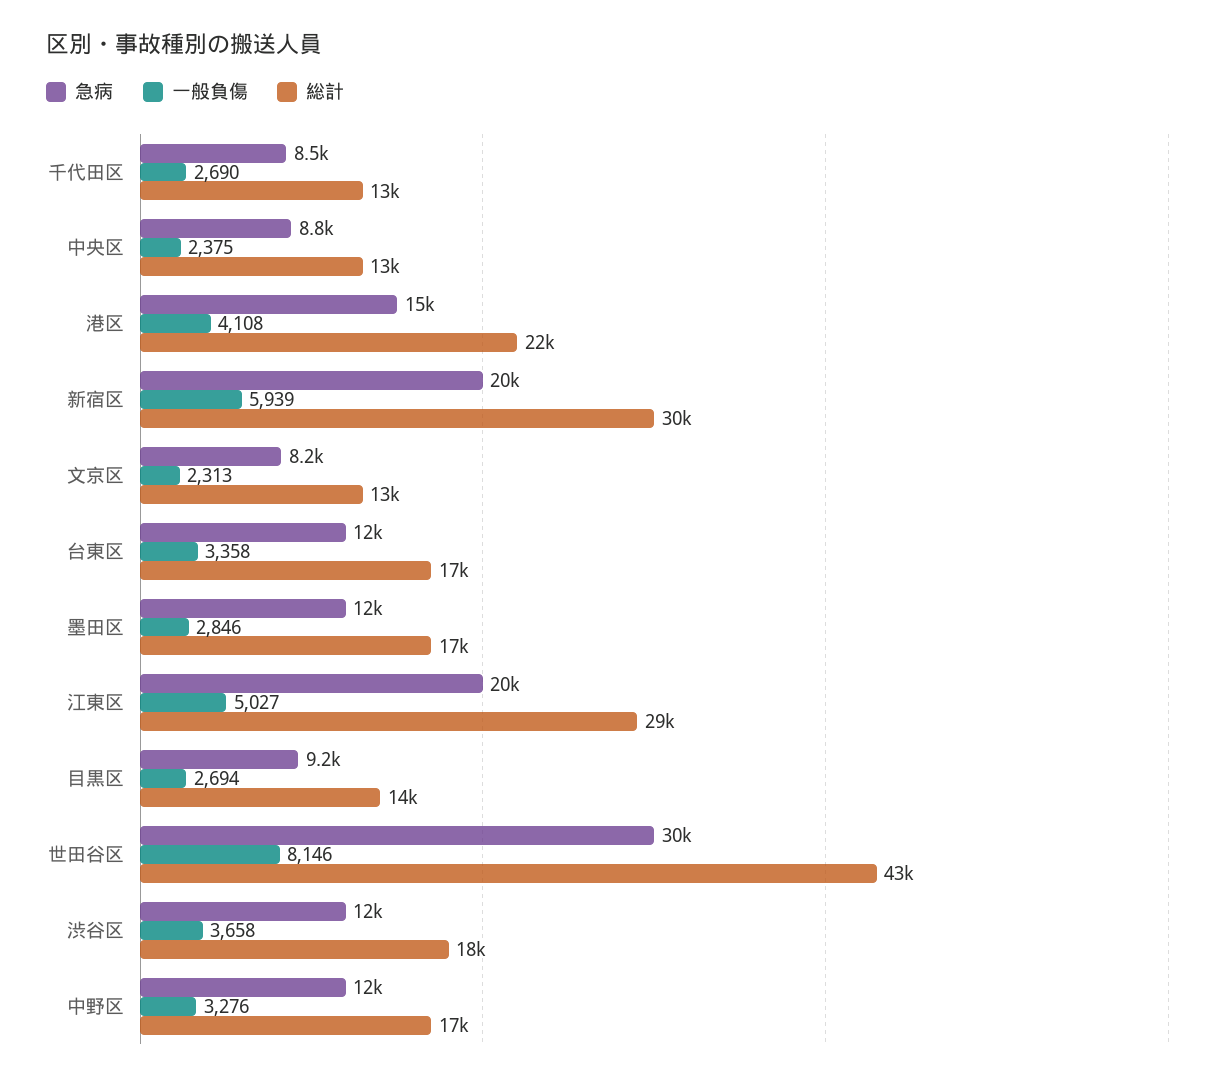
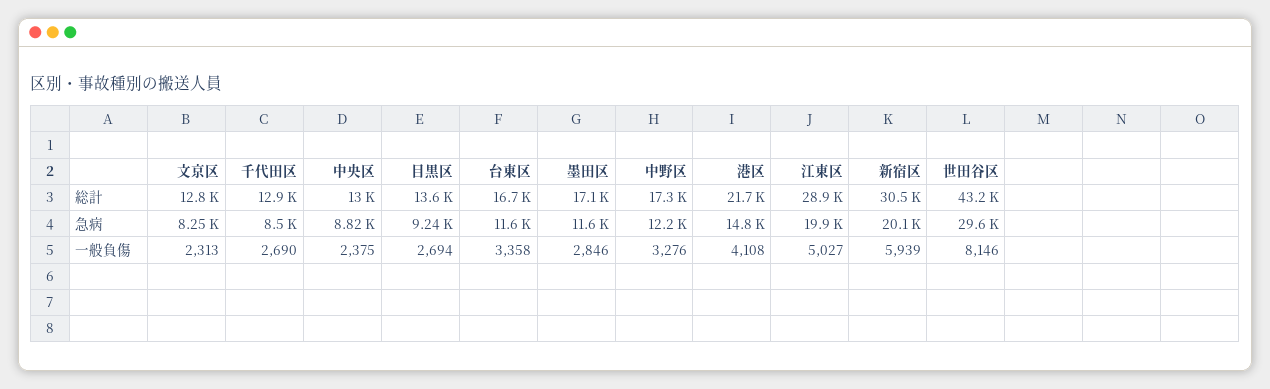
急病, 渋谷区: 12000 -> none
一般負傷, 渋谷区: 3658 -> none
総計, 渋谷区: 18000 -> none

